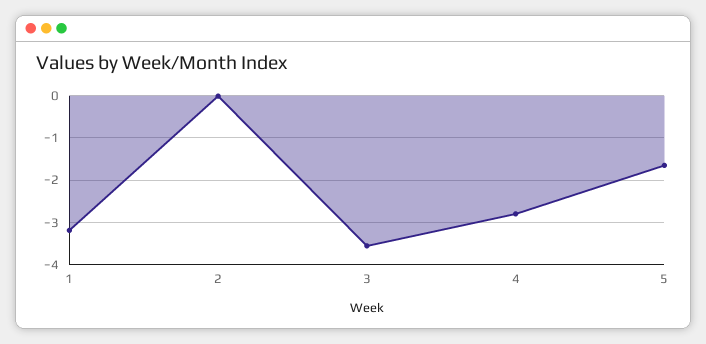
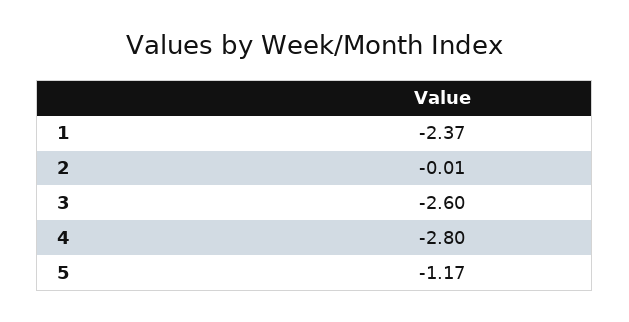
1: -3.2 -> -2.37
3: -3.6 -> -2.6
5: -1.6 -> -1.17

